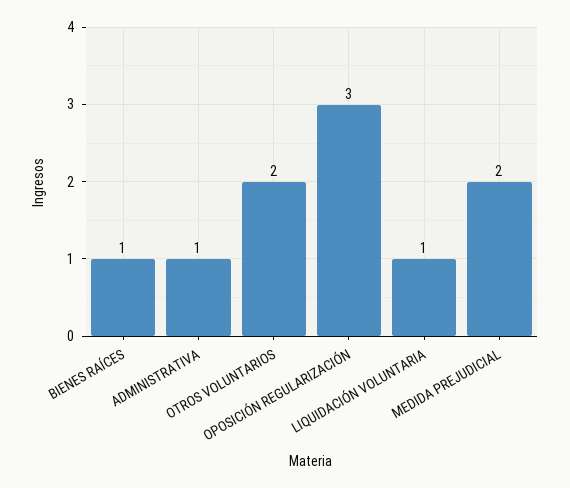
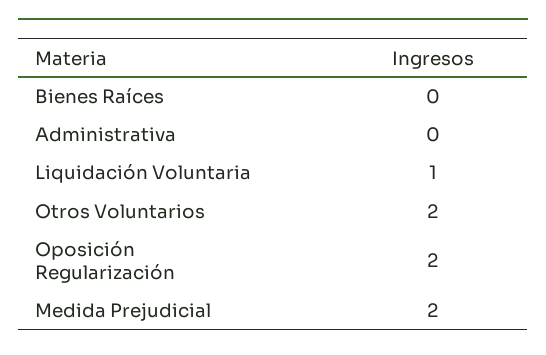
BIENES RAÍCES: 1 -> 0
ADMINISTRATIVA: 1 -> 0
OPOSICIÓN REGULARIZACIÓN: 3 -> 2

